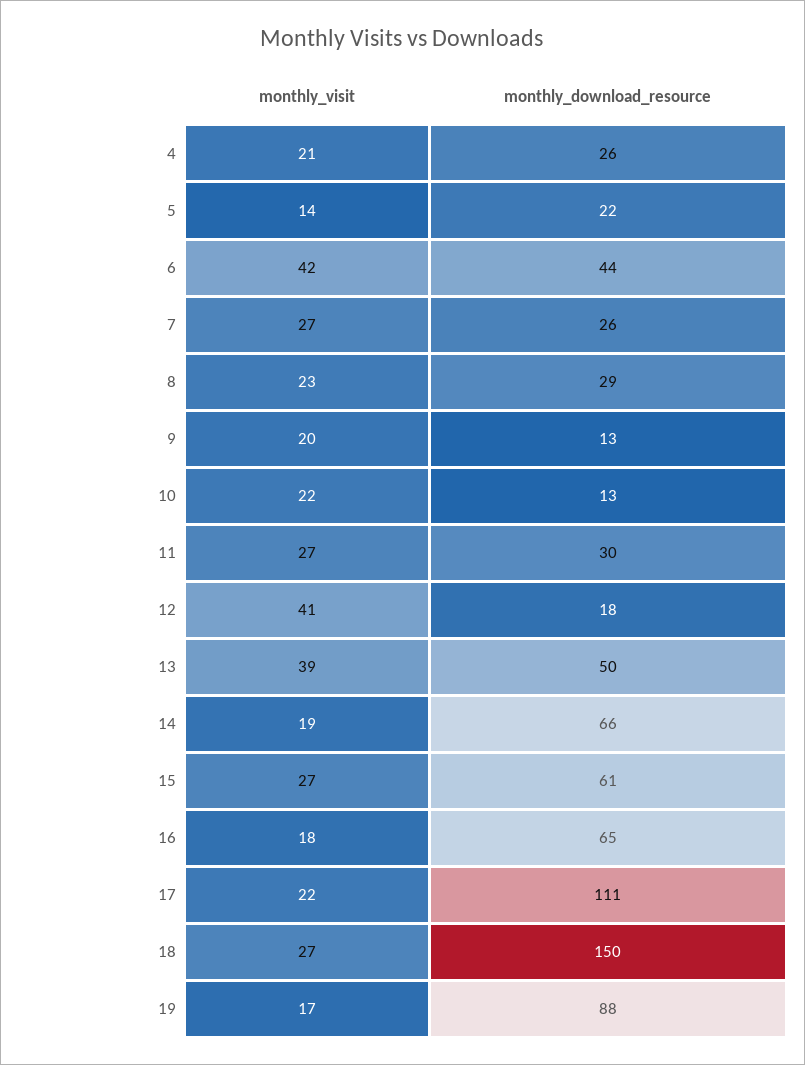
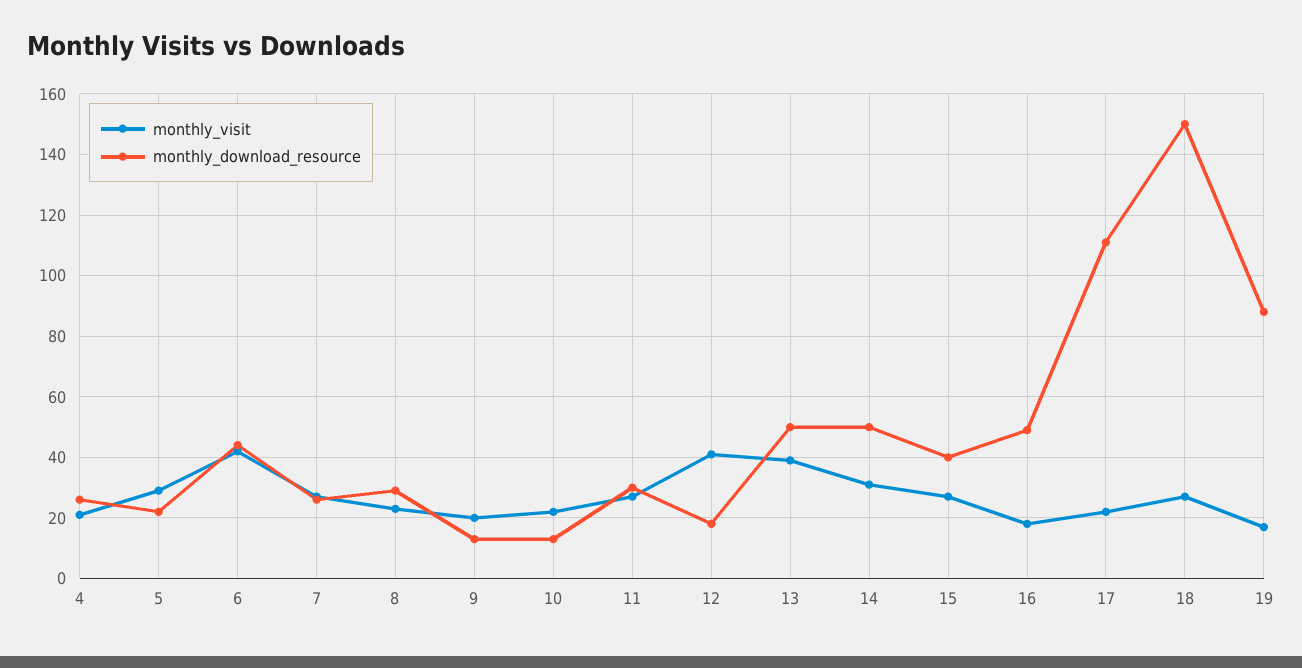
monthly_visit, 5: 14 -> 30
monthly_visit, 14: 19 -> 30
monthly_download_resource, 14: 66 -> 50
monthly_download_resource, 15: 61 -> 40
monthly_download_resource, 16: 65 -> 50

